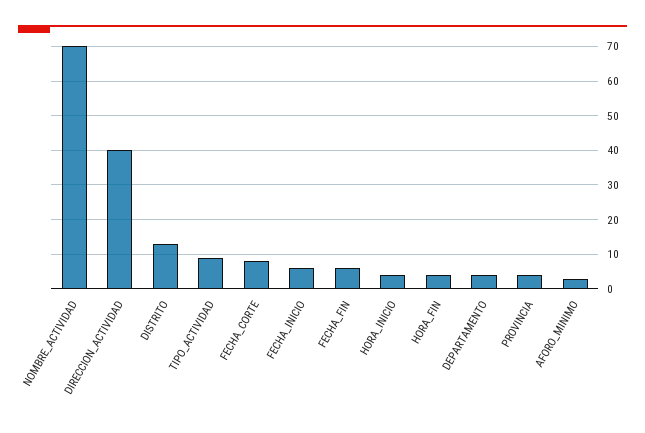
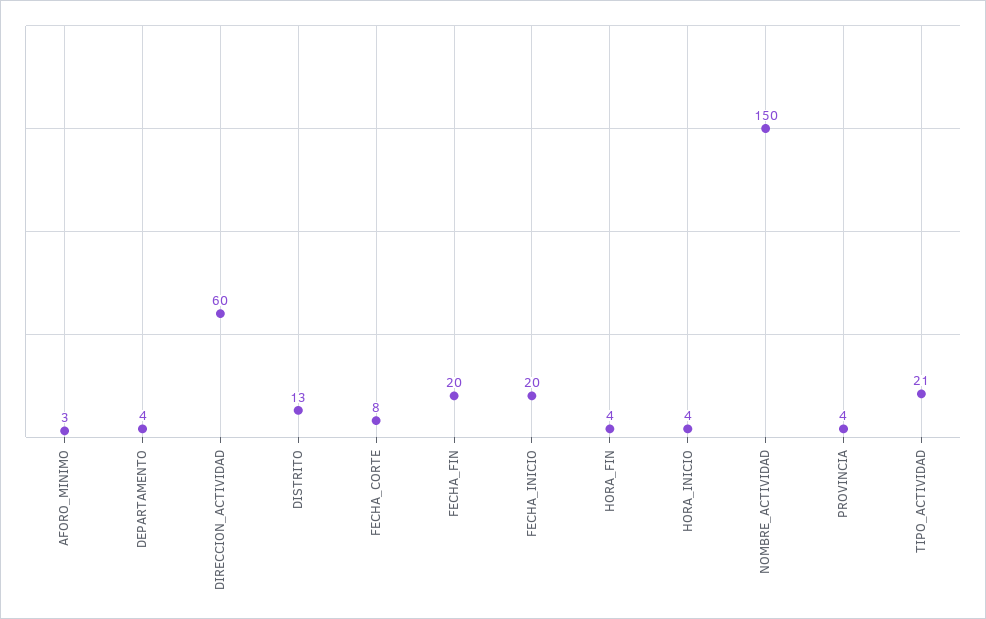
NOMBRE_ACTIVIDAD: 70 -> 150
DIRECCION_ACTIVIDAD: 40 -> 60
TIPO_ACTIVIDAD: 10 -> 21
FECHA_INICIO: 5 -> 20
FECHA_FIN: 5 -> 20

